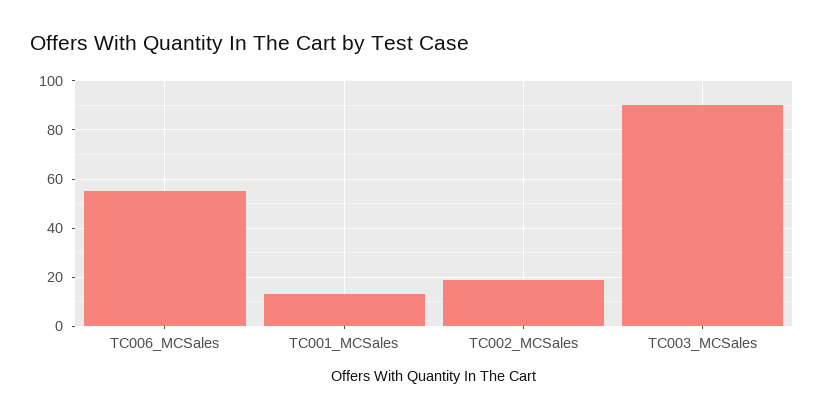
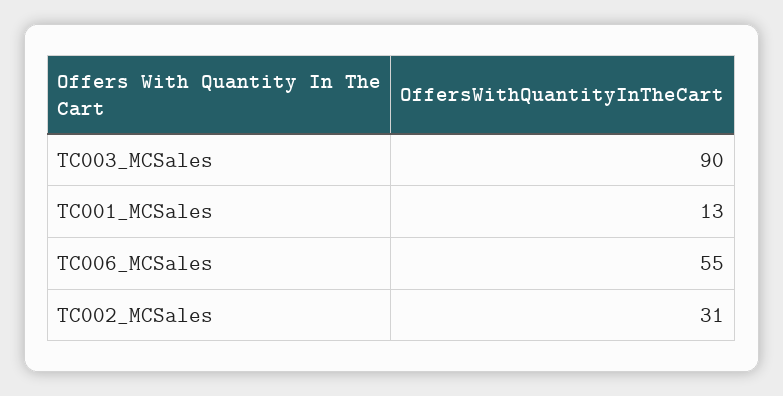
TC002_MCSales: 20 -> 31

